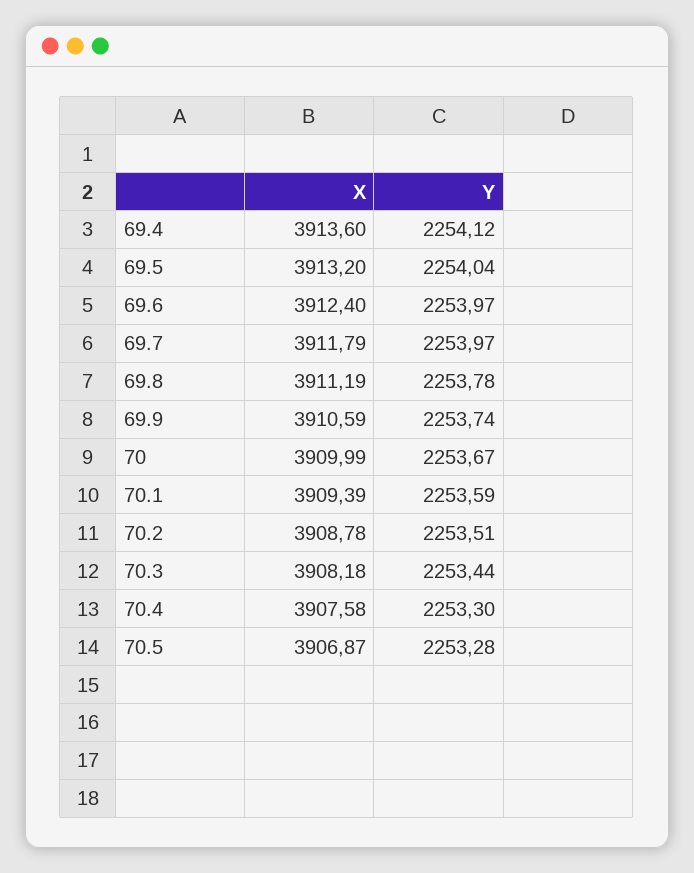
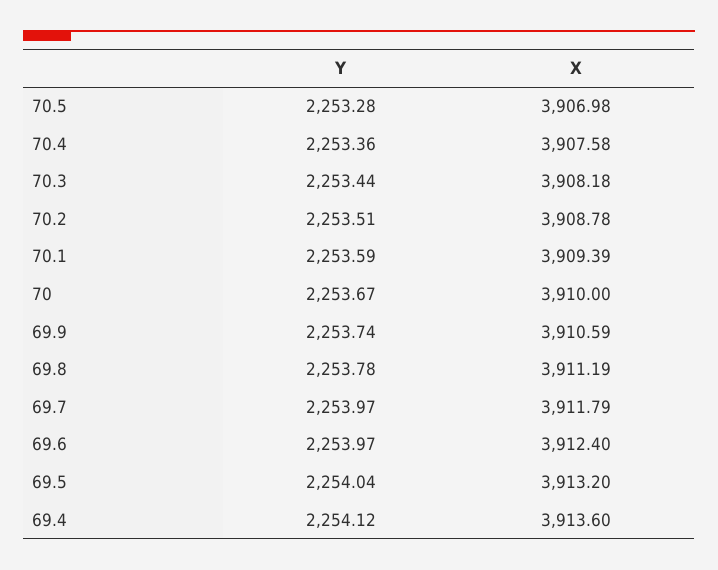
X, 70: 3909.99 -> 3910
Y, 70.4: 2253.3 -> 2253.36
X, 70.5: 3906.87 -> 3906.98

